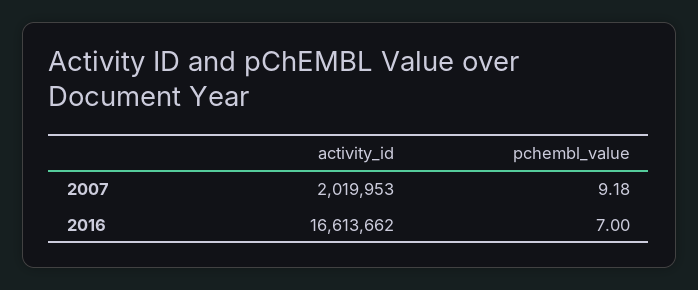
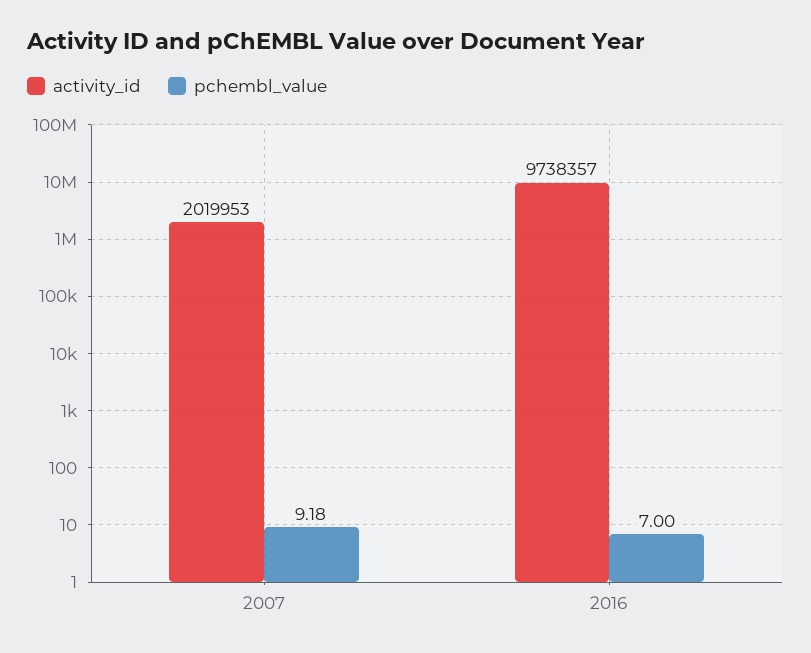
activity_id, 2016: 16613662 -> 9738357

